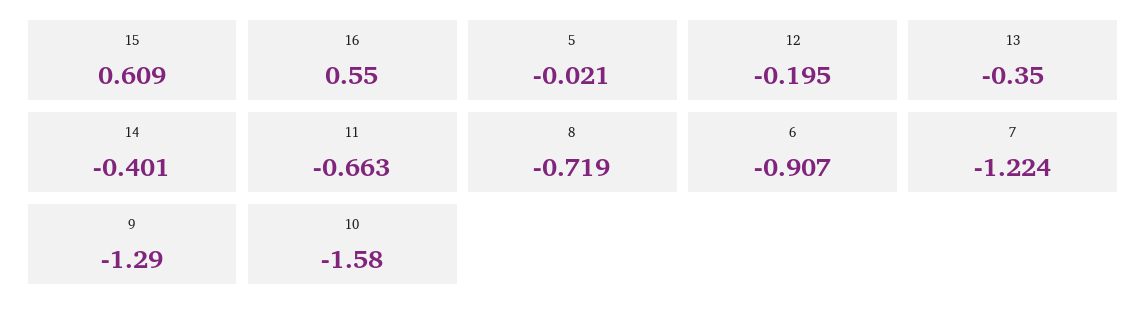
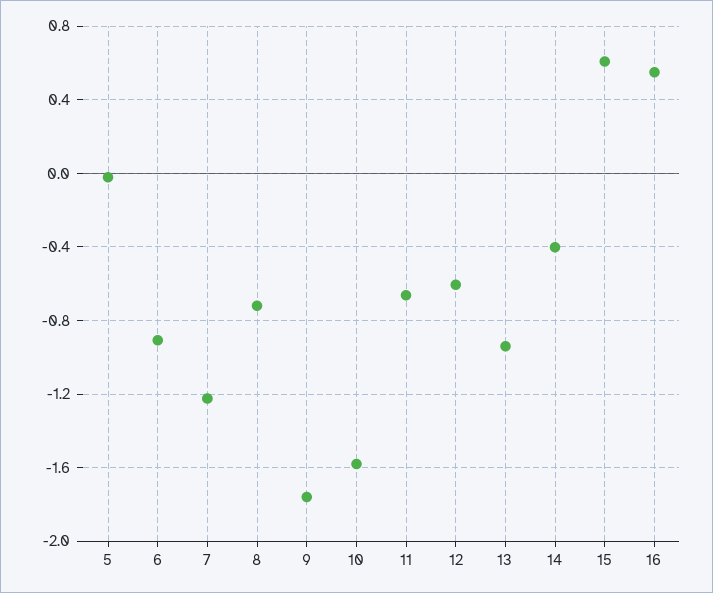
12: -0.195 -> -0.6
13: -0.35 -> -0.95
9: -1.29 -> -1.75

